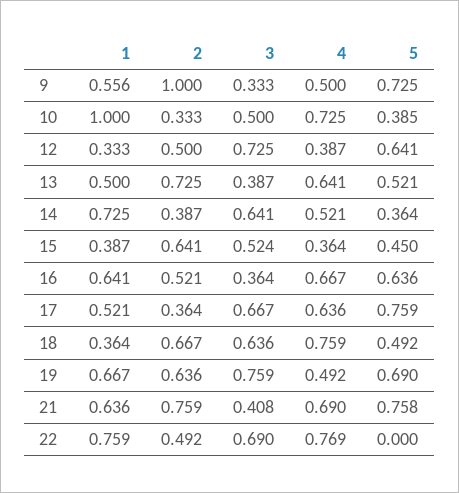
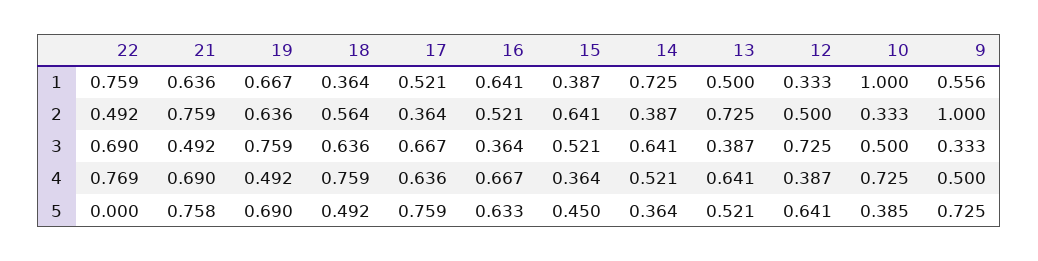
3, 15: 0.524 -> 0.521
5, 16: 0.636 -> 0.633
2, 18: 0.667 -> 0.564
3, 21: 0.408 -> 0.492

